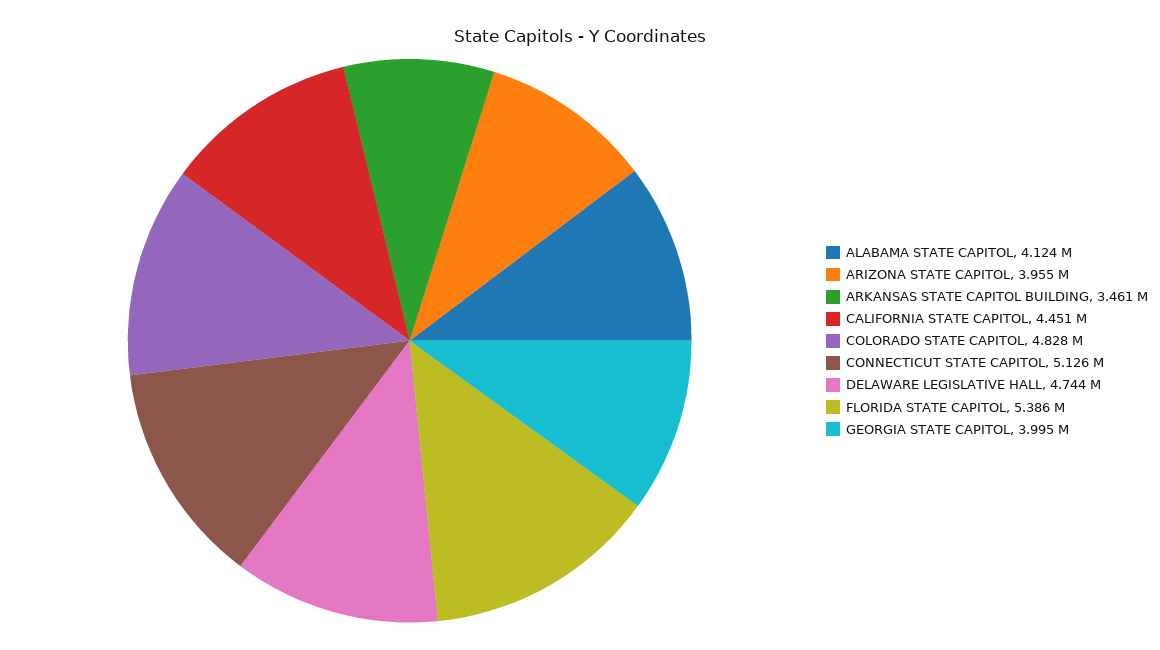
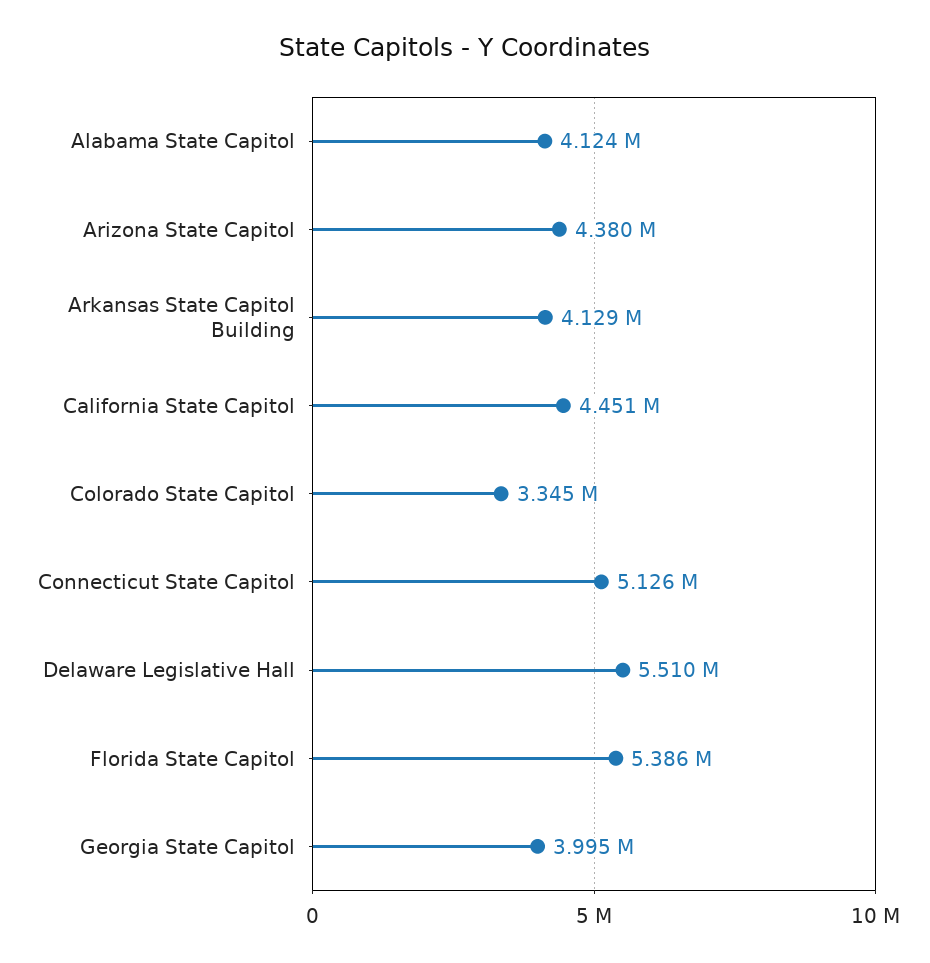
ARIZONA STATE CAPITOL: 3955000 -> 4380000
ARKANSAS STATE CAPITOL BUILDING: 3461000 -> 4129000
COLORADO STATE CAPITOL: 4828000 -> 3345000
DELAWARE LEGISLATIVE HALL: 4744000 -> 5510000

